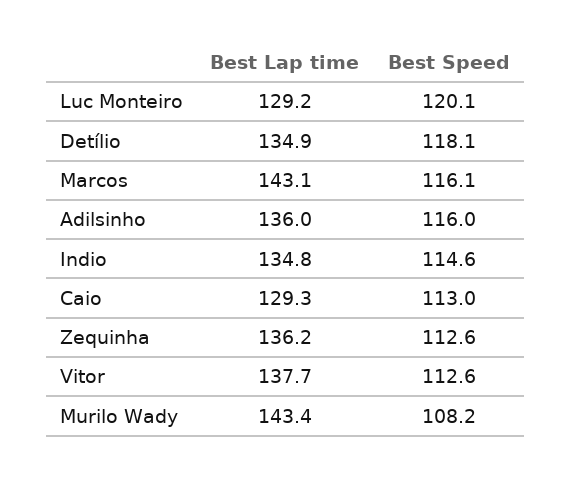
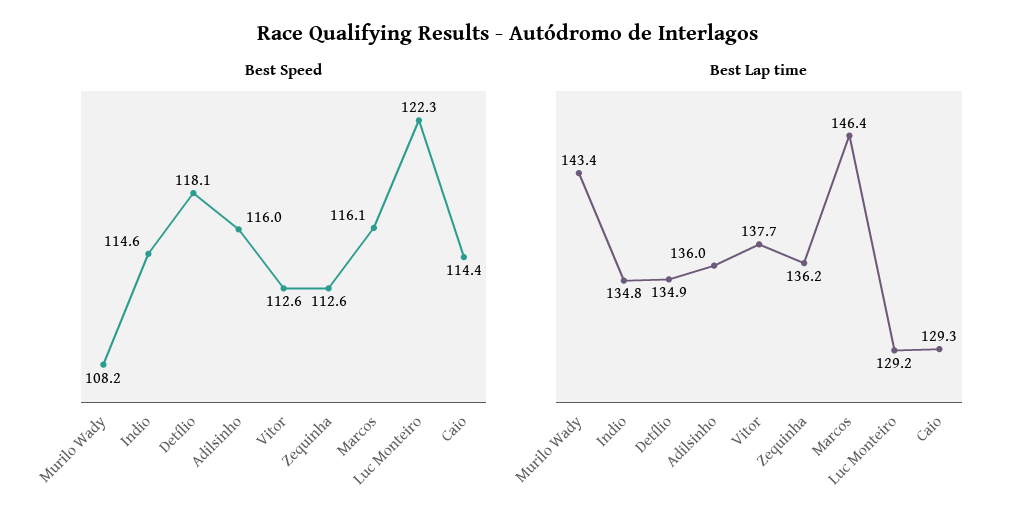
Best Speed, Luc Monteiro: 120.1 -> 122.3
Best Lap time, Marcos: 143.1 -> 146.4
Best Speed, Caio: 113 -> 114.4

